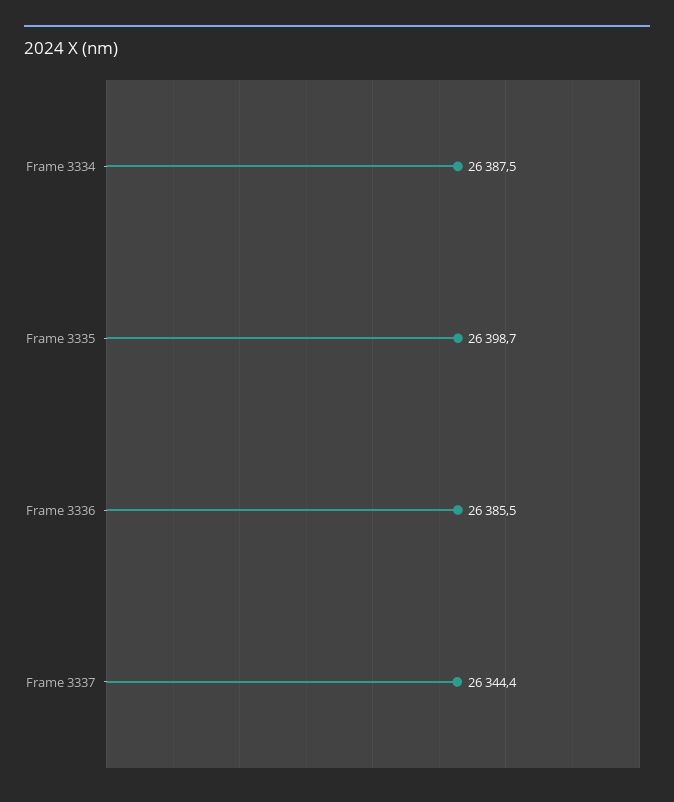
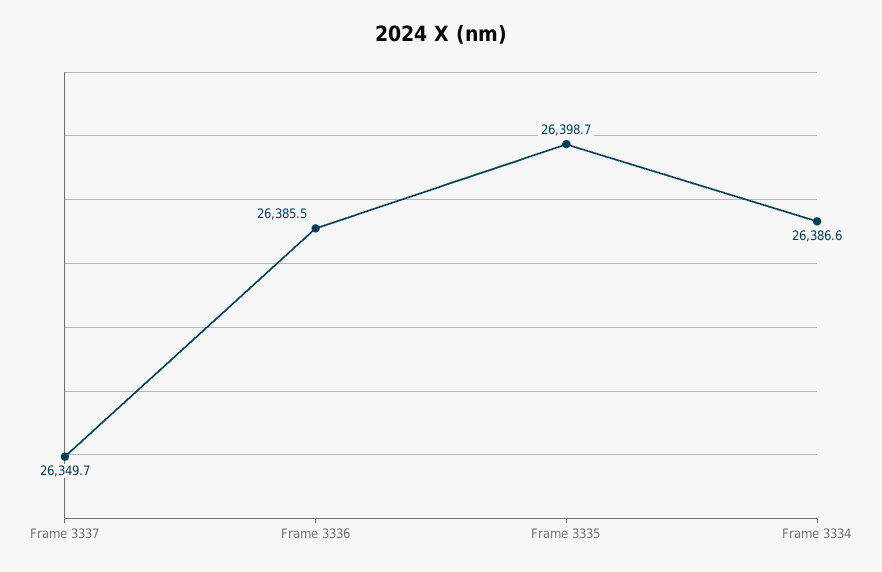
Frame 3334: 26387.5 -> 26386.6
Frame 3337: 26344.4 -> 26349.7

